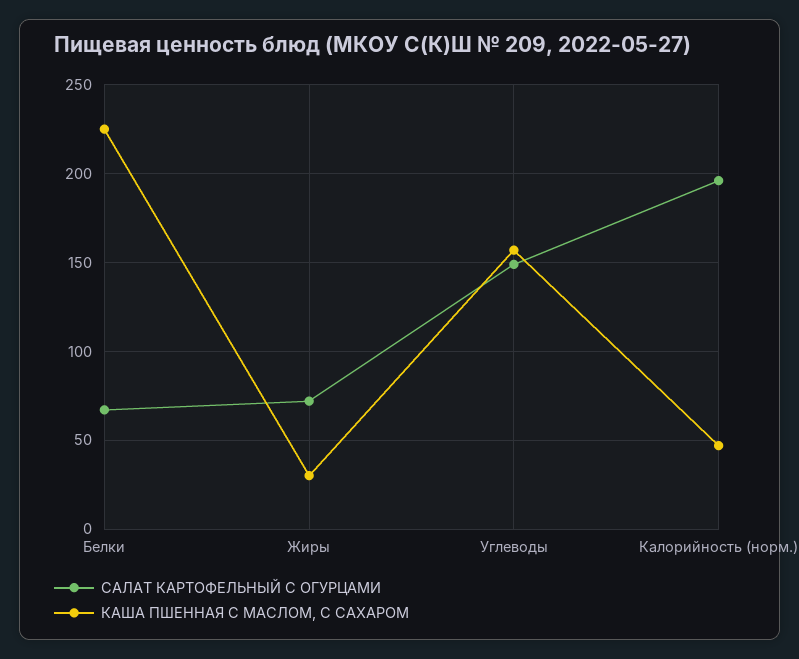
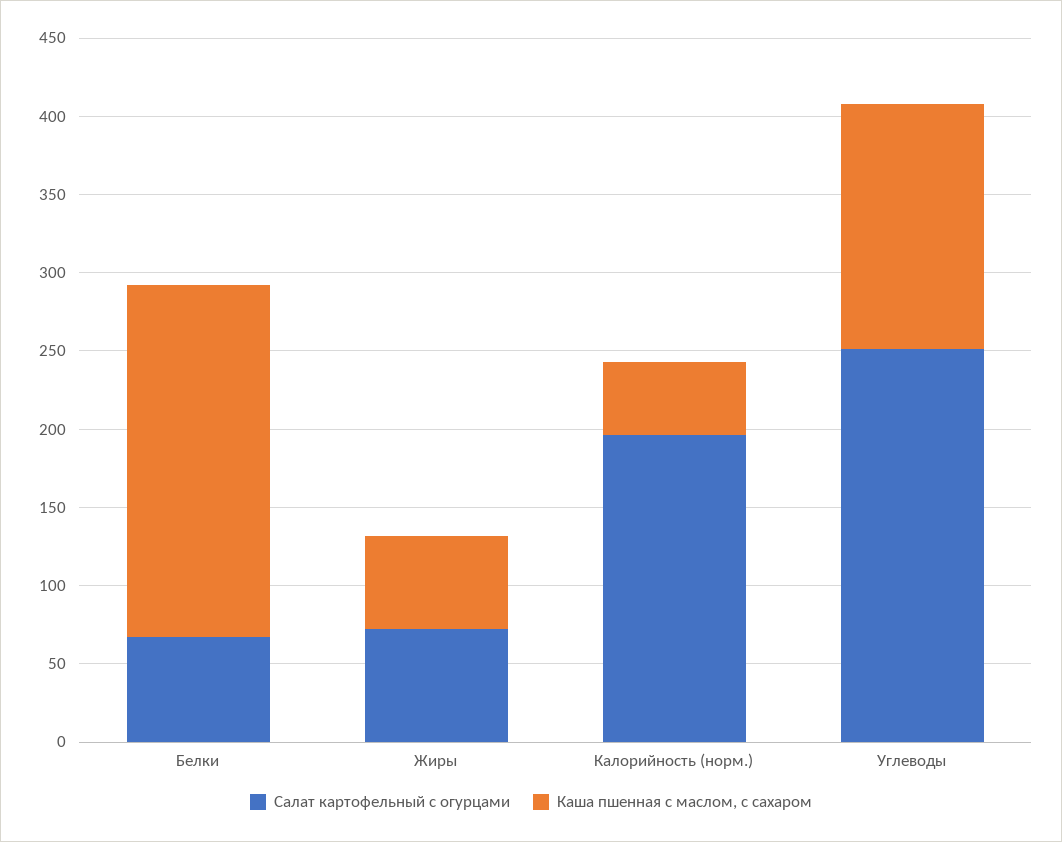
КАША ПШЕННАЯ С МАСЛОМ, С САХАРОМ, Жиры: 30 -> 60
САЛАТ КАРТОФЕЛЬНЫЙ С ОГУРЦАМИ, Углеводы: 150 -> 250

